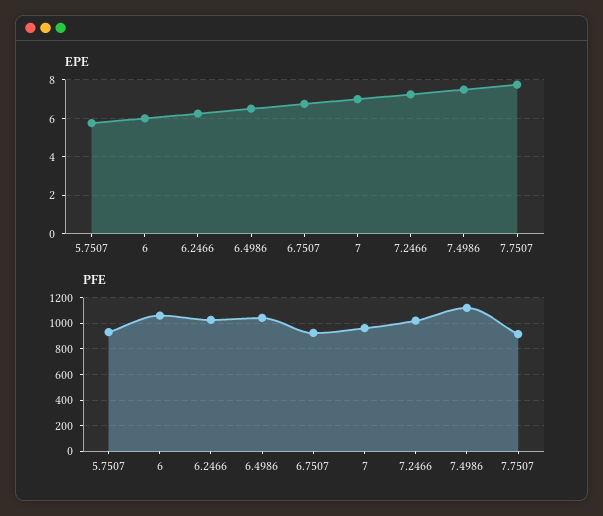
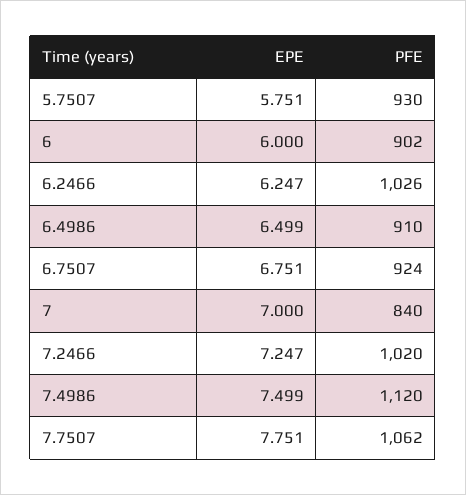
PFE, 6: 1050 -> 902
PFE, 6.4986: 1050 -> 910
PFE, 7: 950 -> 840
PFE, 7.7507: 900 -> 1062

